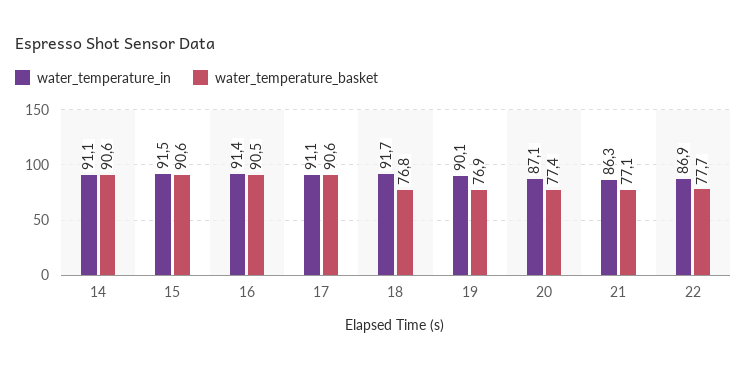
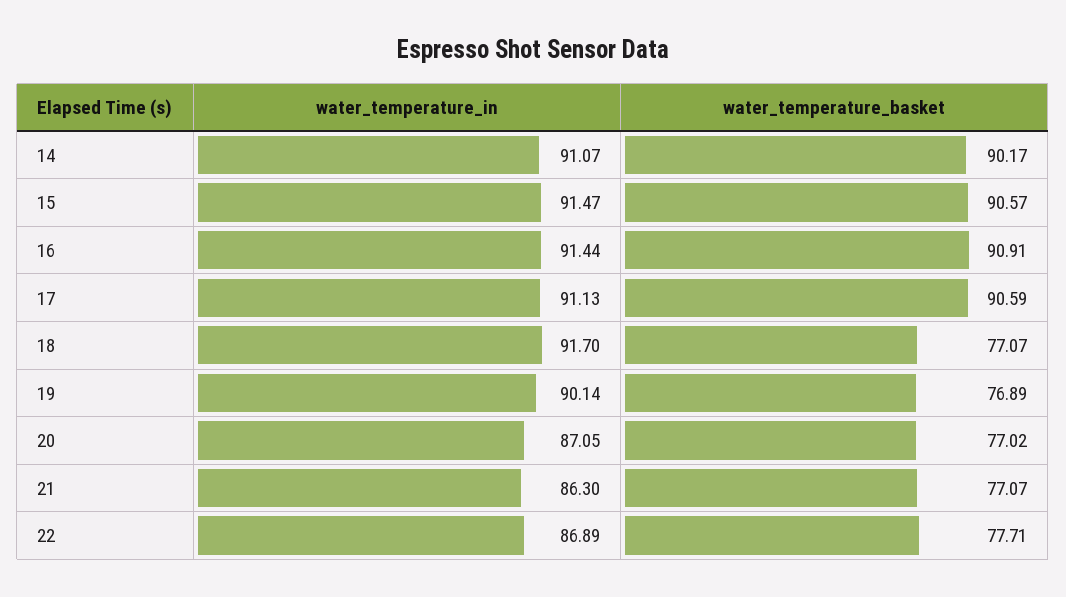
water_temperature_basket, 14: 90.6 -> 90.17
water_temperature_basket, 16: 90.5 -> 90.91
water_temperature_basket, 18: 76.8 -> 77.07
water_temperature_basket, 20: 77.4 -> 77.02

